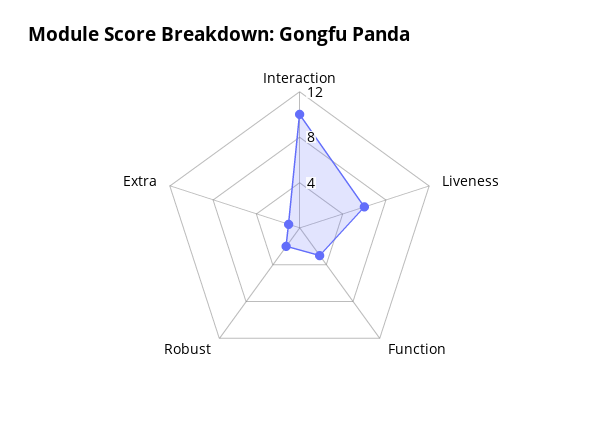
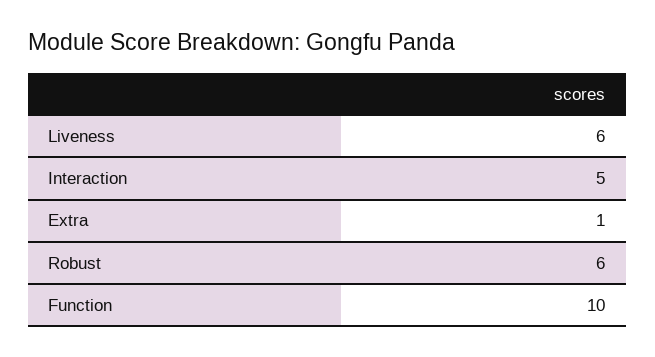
Interaction: 10 -> 5
Function: 3 -> 10
Robust: 2 -> 6

